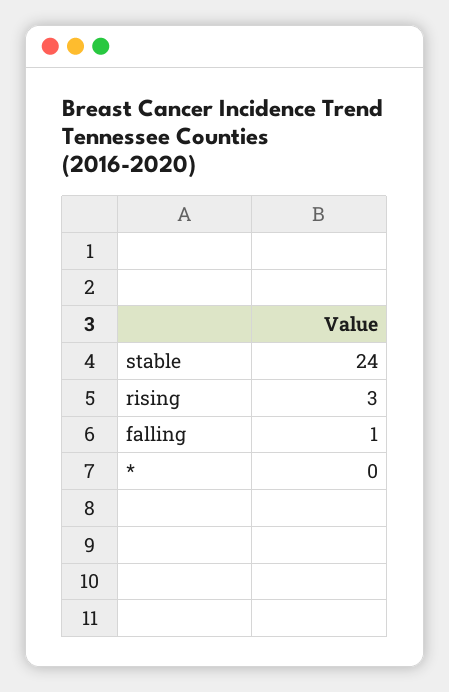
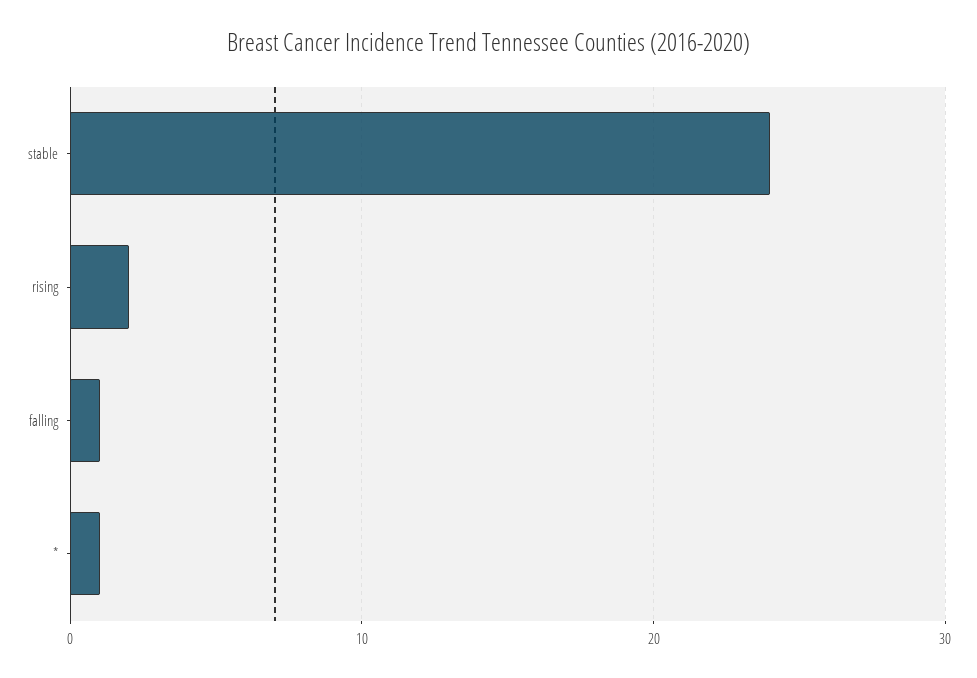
rising: 3 -> 2
*: 0 -> 1

